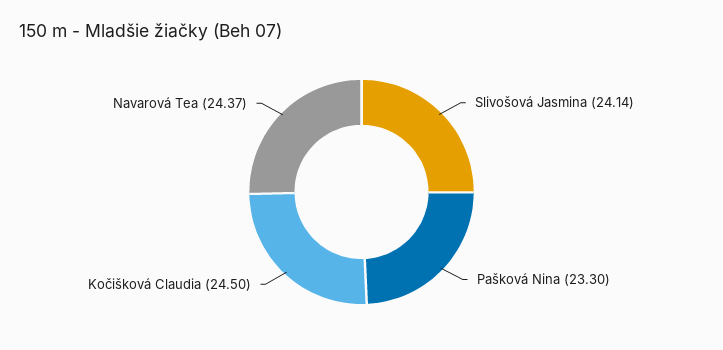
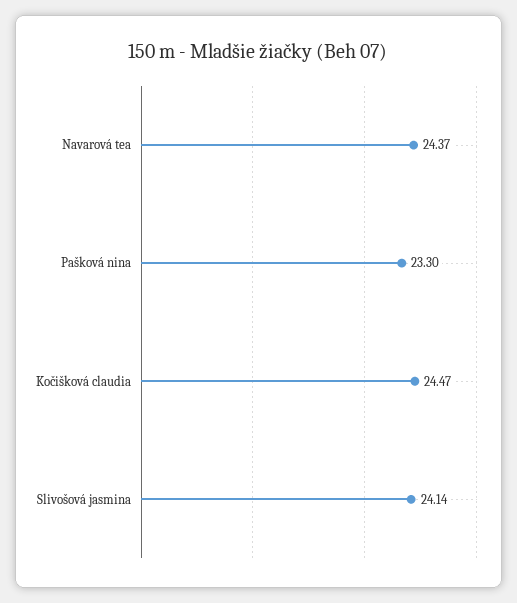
Kočišková Claudia: 24.5 -> 24.47

